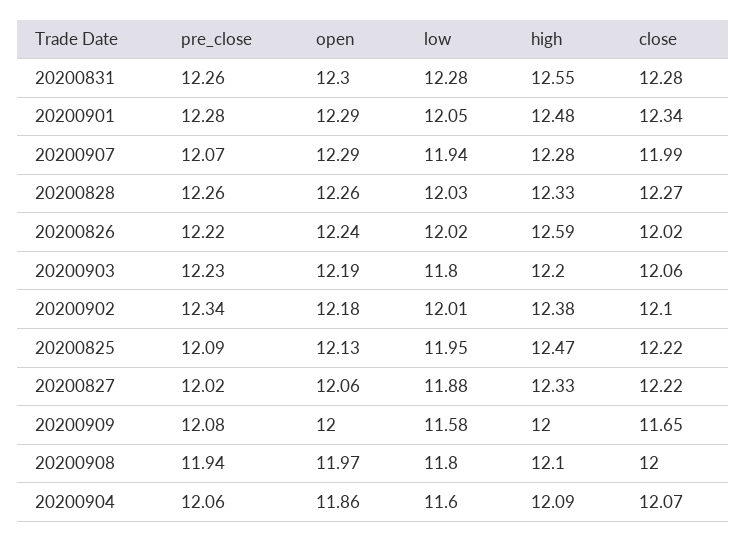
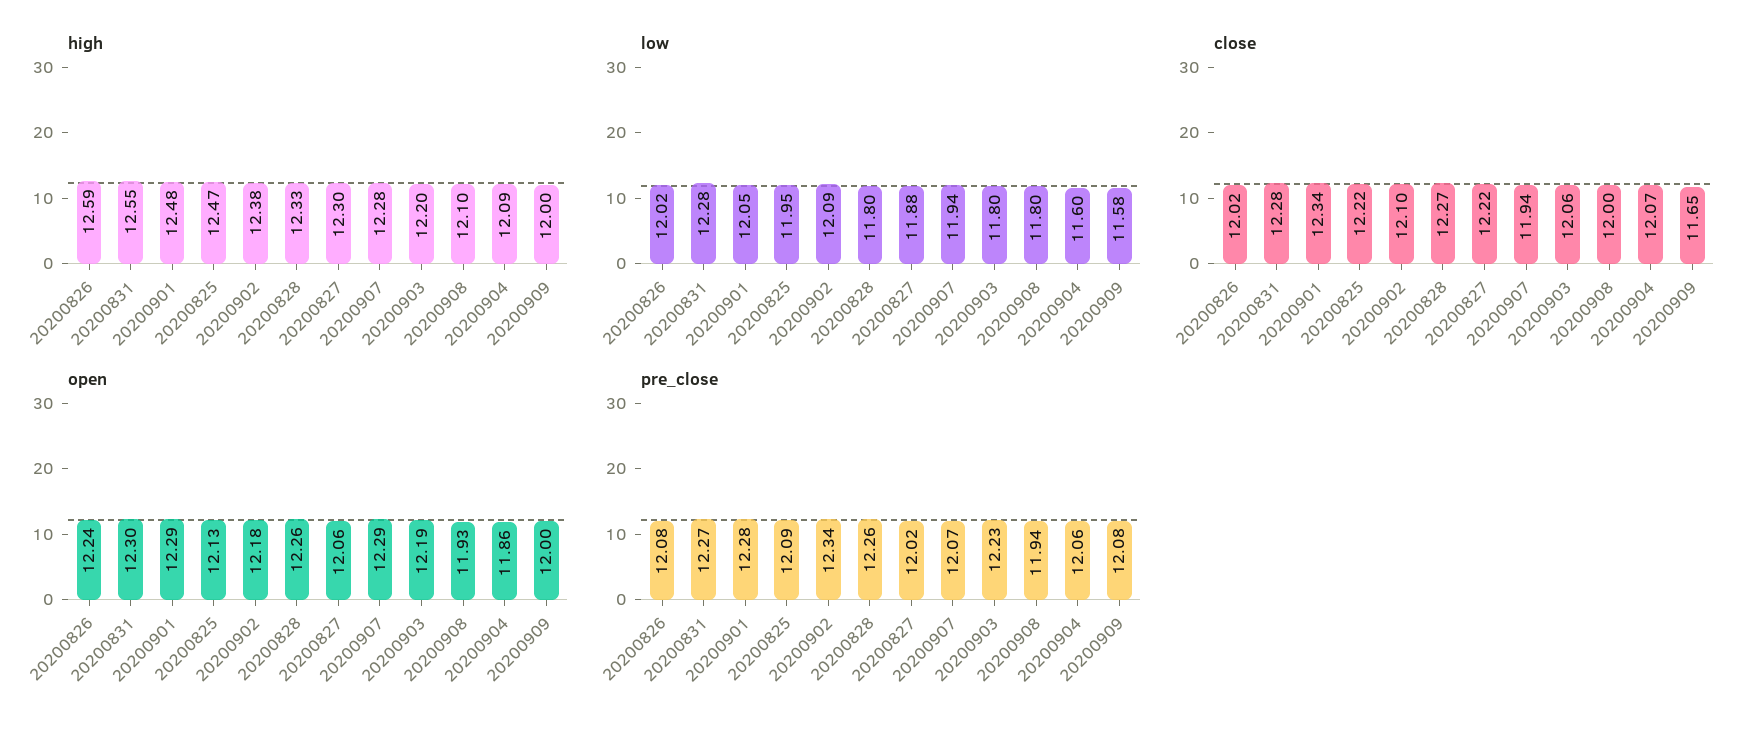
pre_close, 20200831: 12.26 -> 12.27
close, 20200907: 11.99 -> 11.94
low, 20200828: 12.03 -> 11.8
pre_close, 20200826: 12.22 -> 12.08
low, 20200902: 12.01 -> 12.09
high, 20200827: 12.33 -> 12.3
open, 20200908: 11.97 -> 11.93

